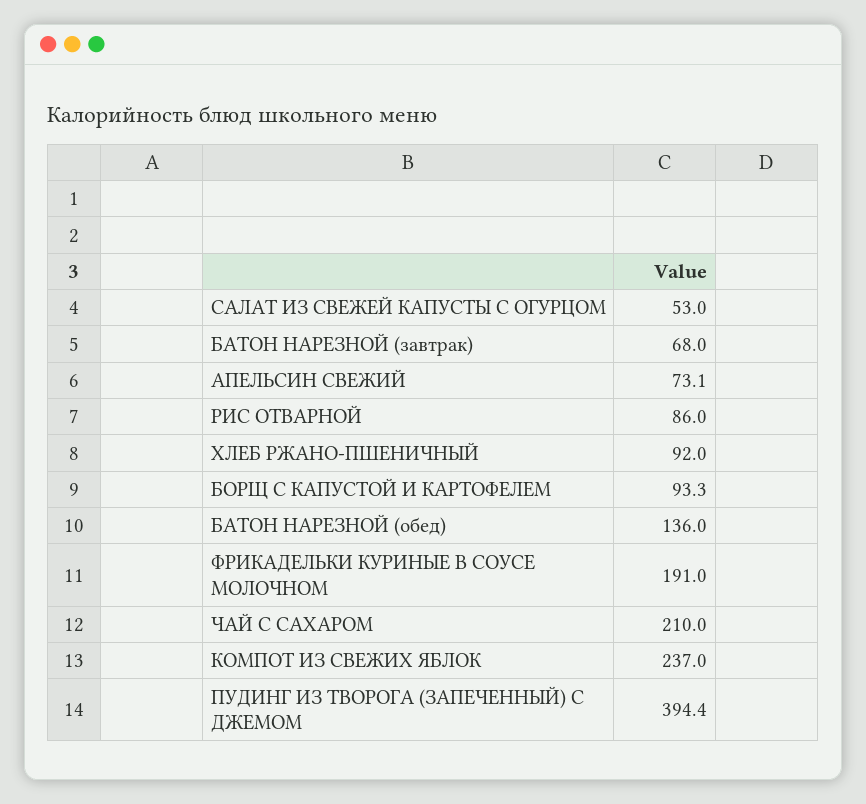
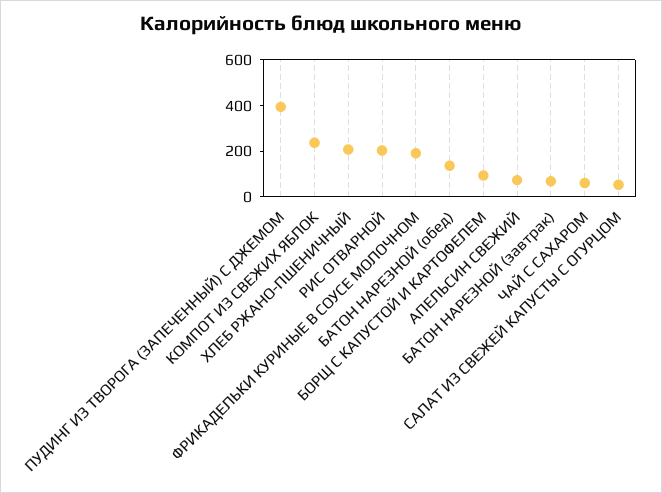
РИС ОТВАРНОЙ: 86 -> 200
ХЛЕБ РЖАНО-ПШЕНИЧНЫЙ: 92 -> 200
ЧАЙ С САХАРОМ: 210 -> 50

